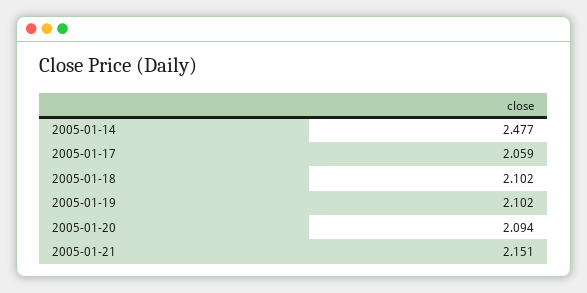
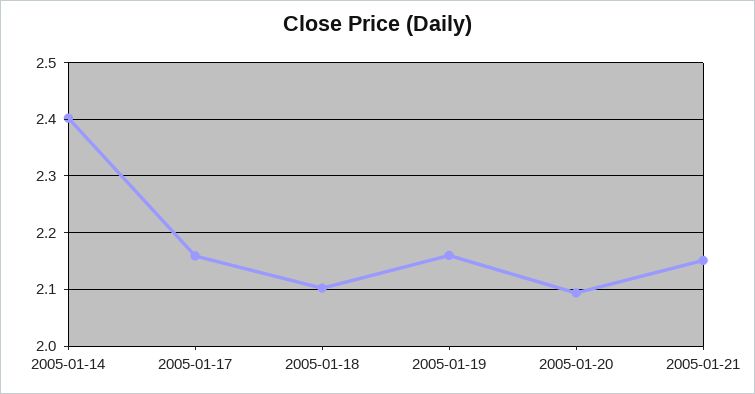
2005-01-14: 2.477 -> 2.4
2005-01-17: 2.059 -> 2.16
2005-01-19: 2.102 -> 2.16

